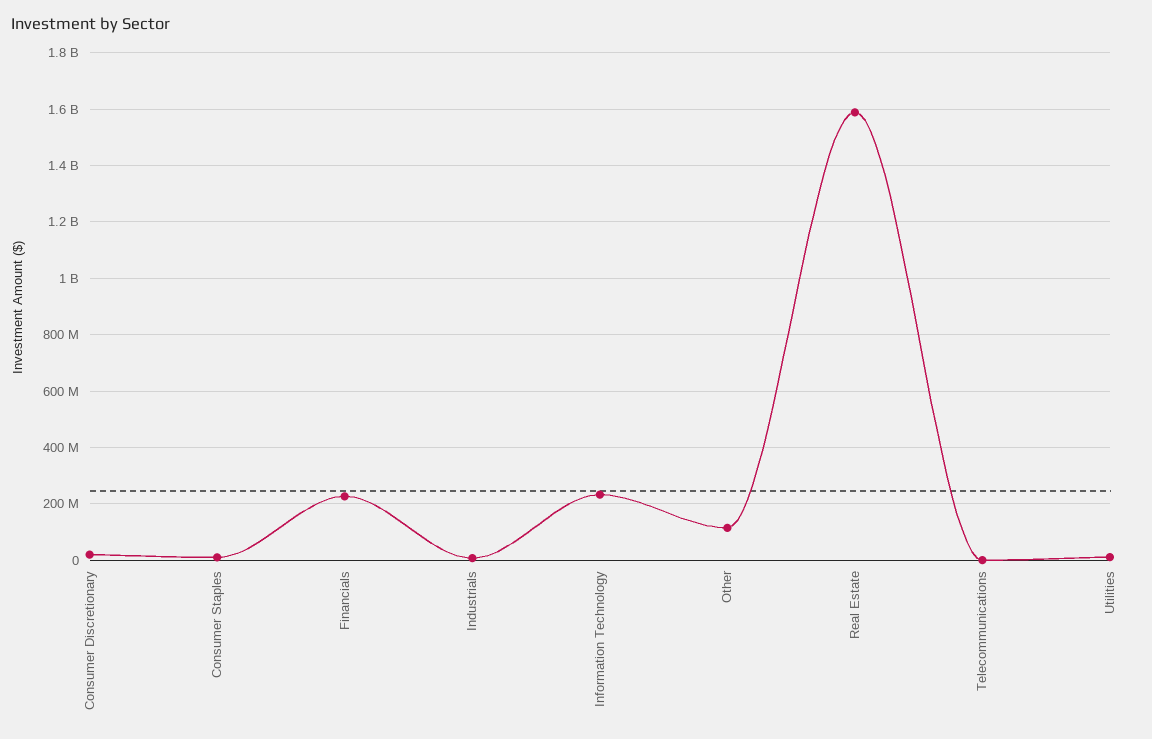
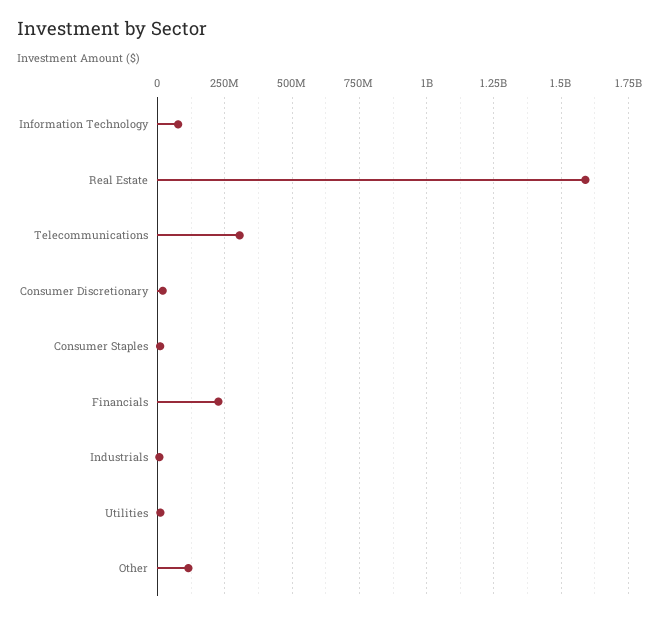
Information Technology: 225000000 -> 75000000
Telecommunications: 0 -> 300000000

